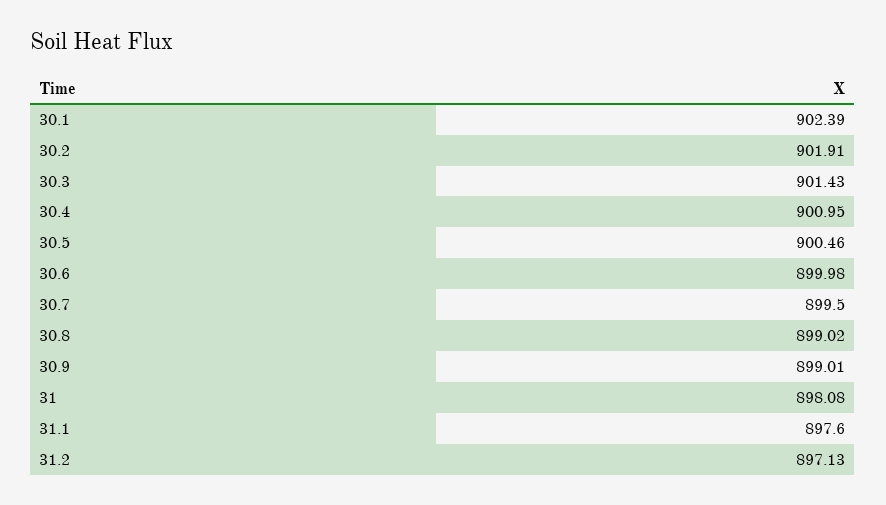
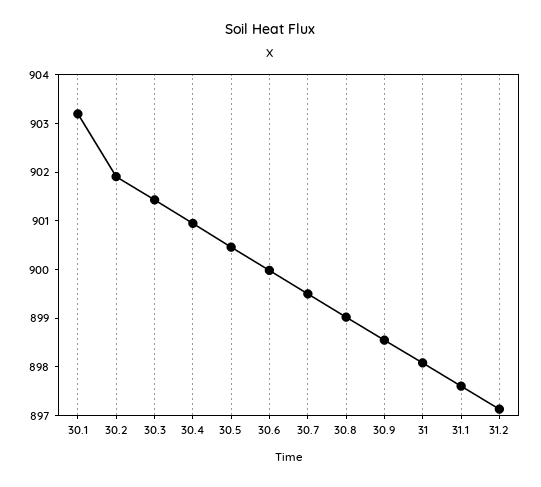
30.1: 902.39 -> 903.2
30.9: 899.01 -> 898.6

